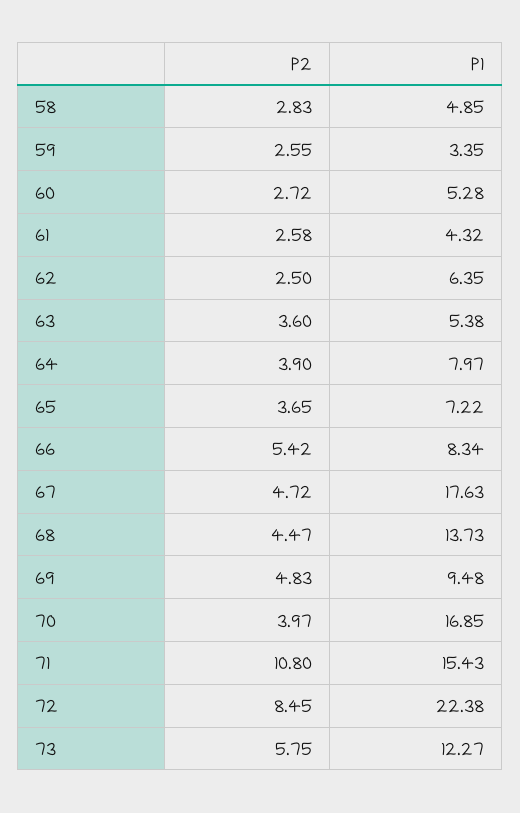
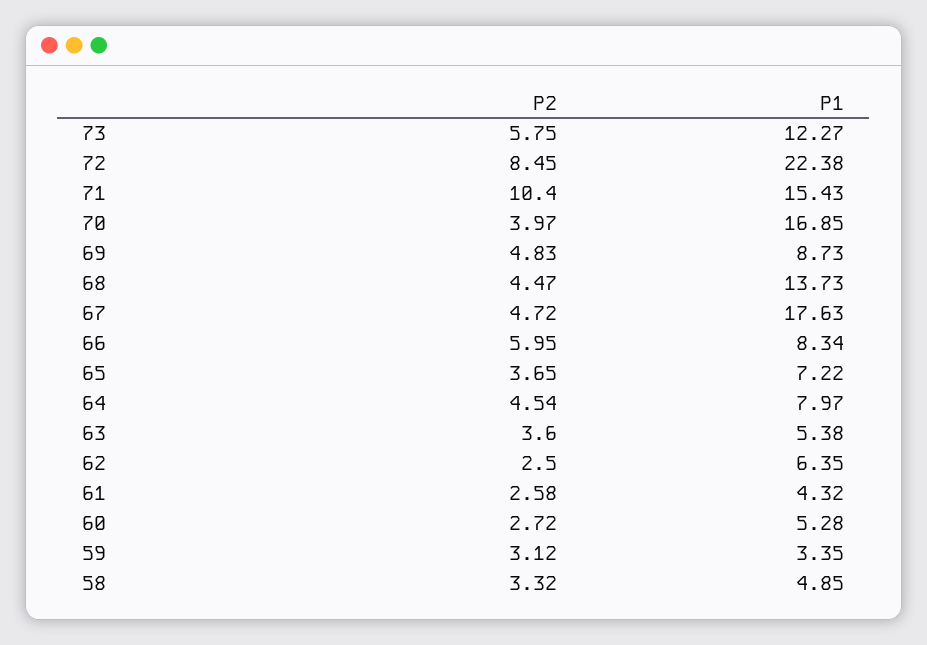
P2, 58: 2.83 -> 3.32
P2, 59: 2.55 -> 3.12
P2, 64: 3.9 -> 4.54
P2, 66: 5.42 -> 5.95
P1, 69: 9.48 -> 8.73
P2, 71: 10.8 -> 10.4

